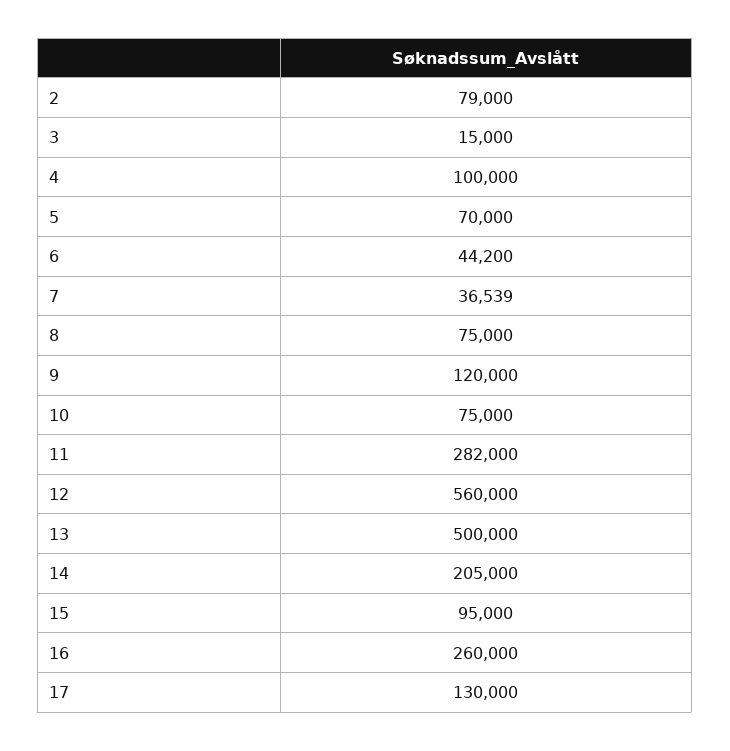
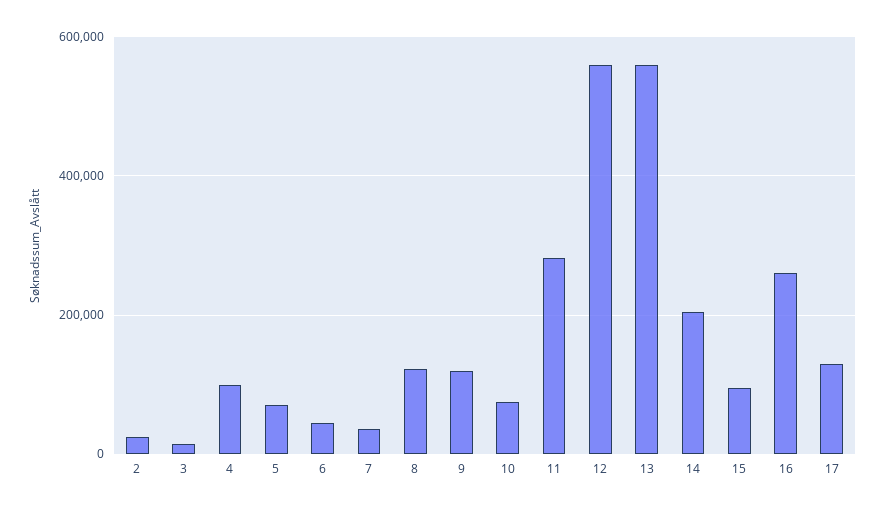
2: 79000 -> 20000
8: 75000 -> 120000
13: 500000 -> 560000

